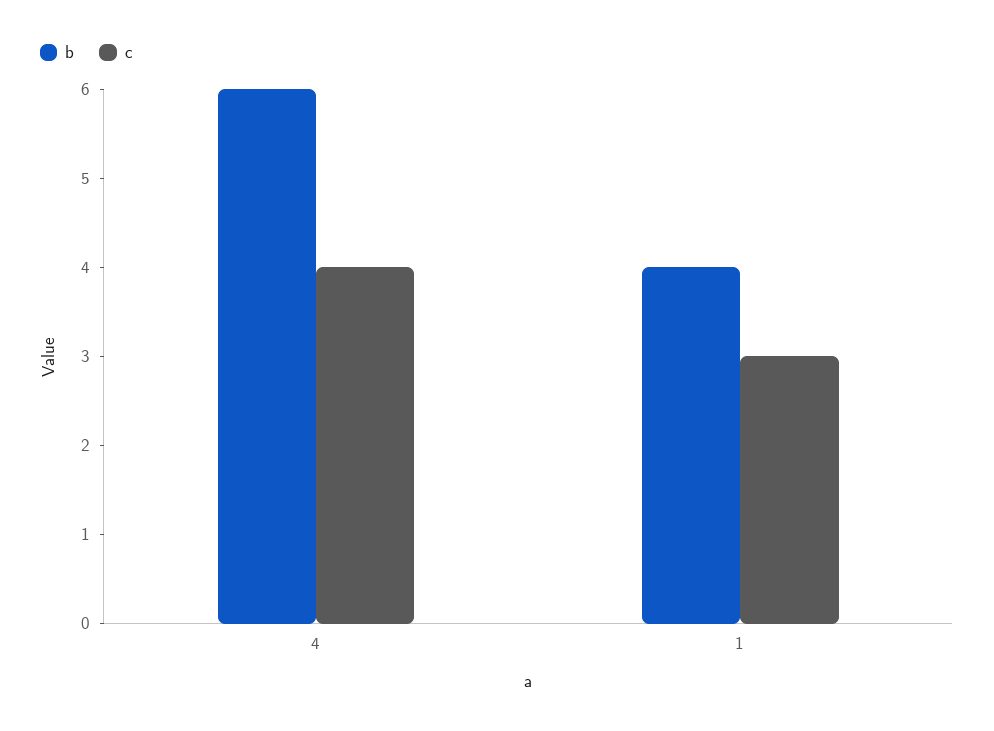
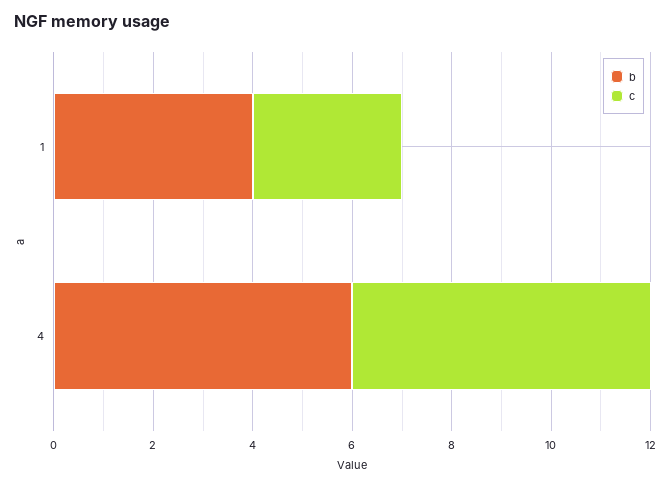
c, 4: 4 -> 6

